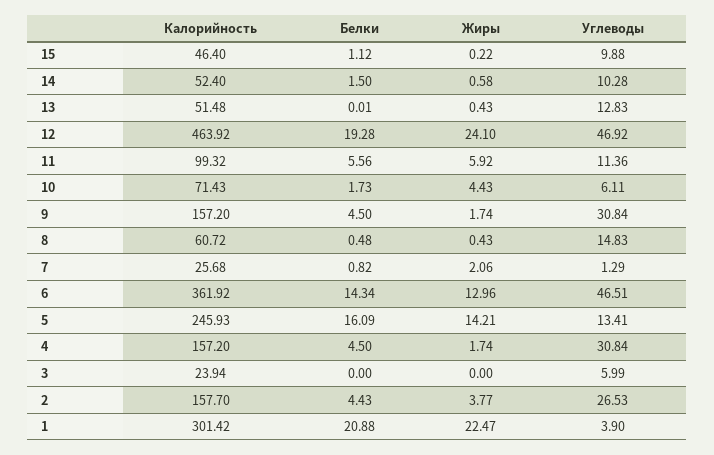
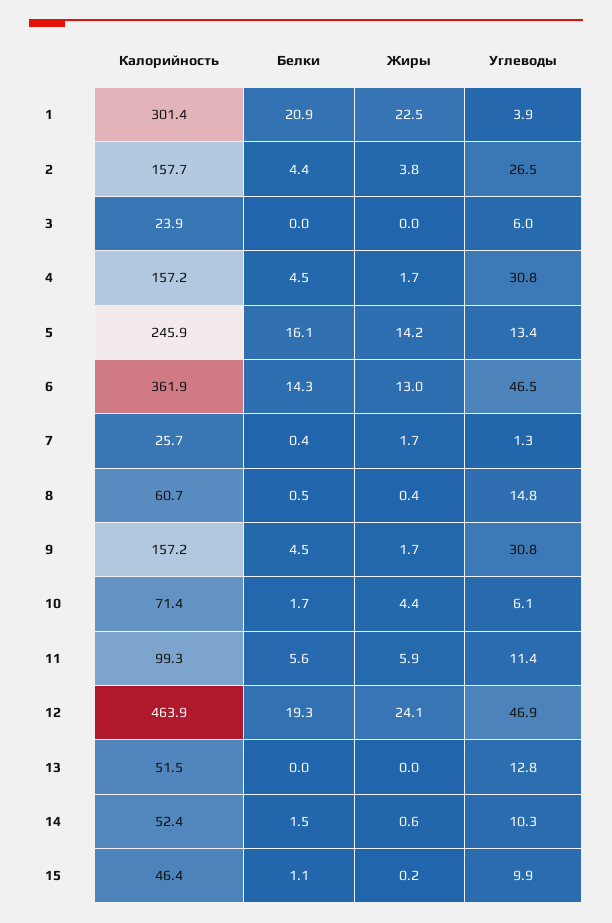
Жиры, 13: 0.43 -> 0
Белки, 7: 0.82 -> 0.4
Жиры, 7: 2.06 -> 1.7

